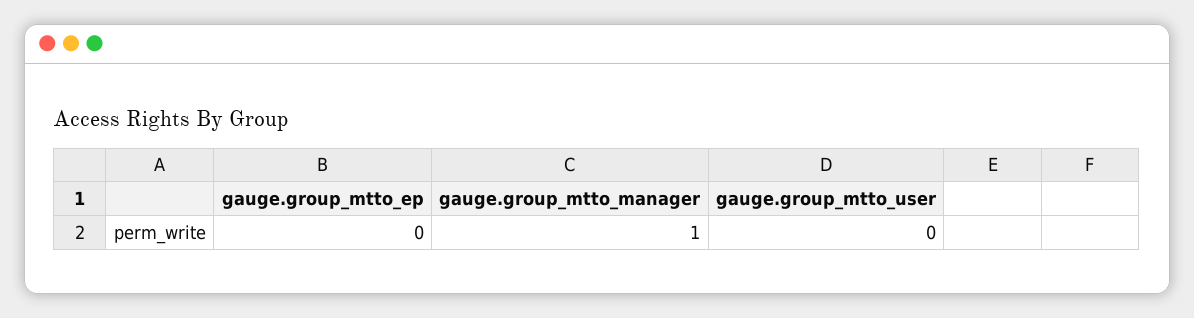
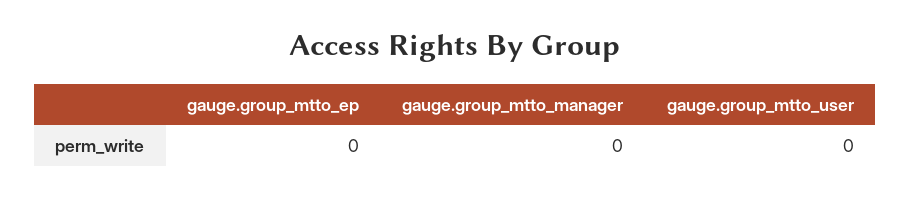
gauge.group_mtto_manager: 1 -> 0

